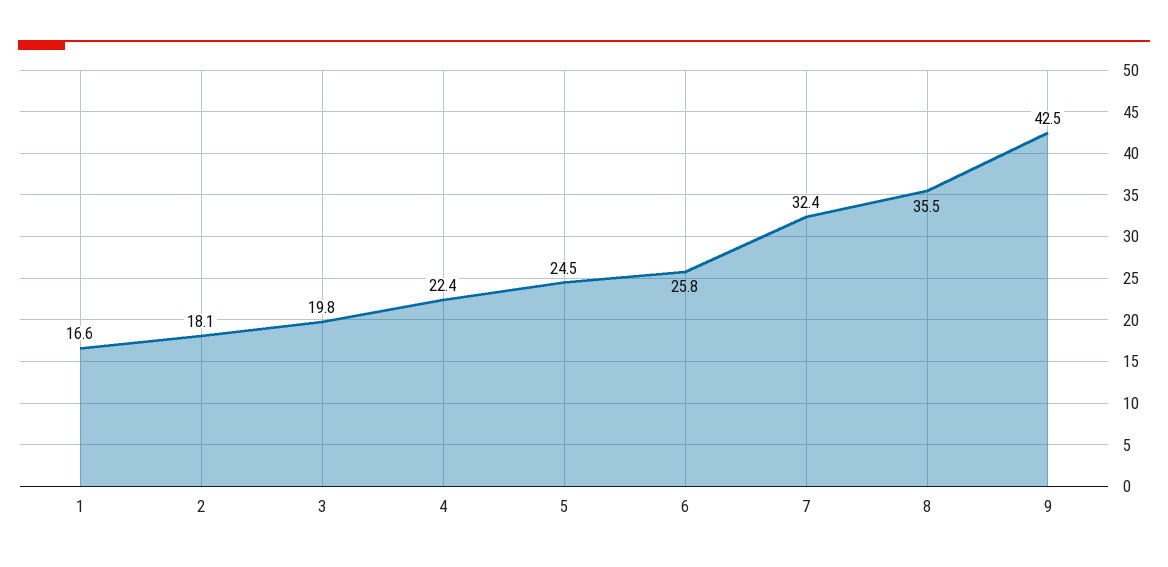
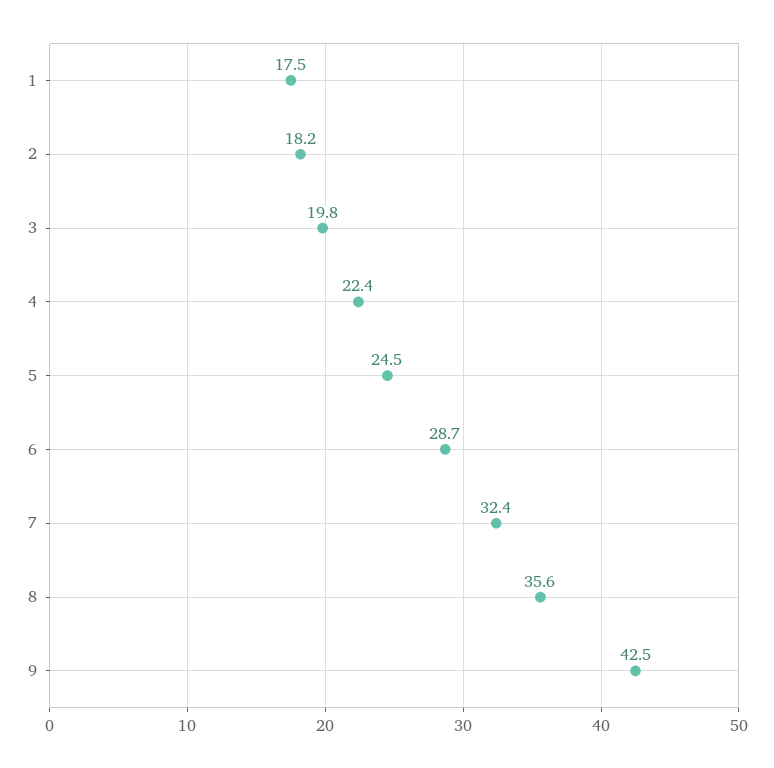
1: 16.6 -> 17.5
2: 18.1 -> 18.2
6: 25.8 -> 28.7
8: 35.5 -> 35.6

